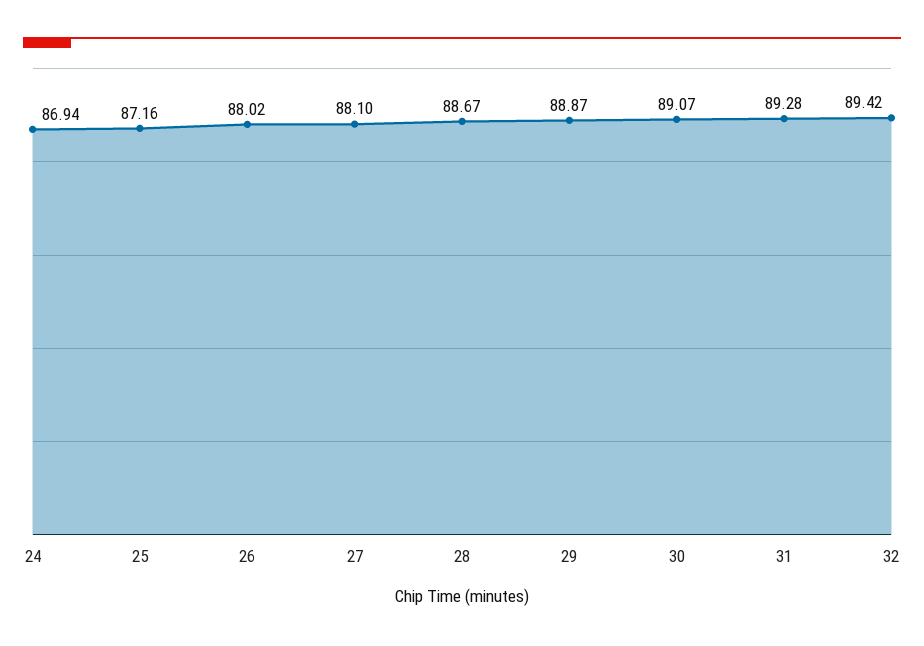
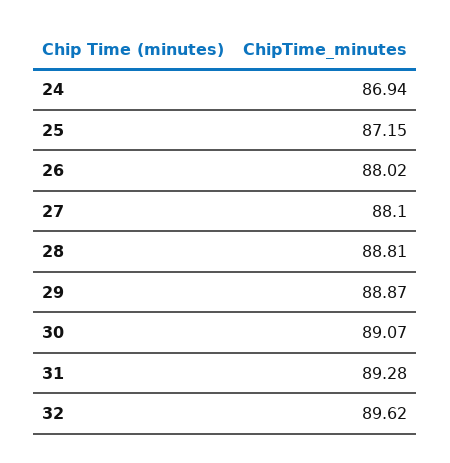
25: 87.16 -> 87.15
28: 88.67 -> 88.81
32: 89.42 -> 89.62

